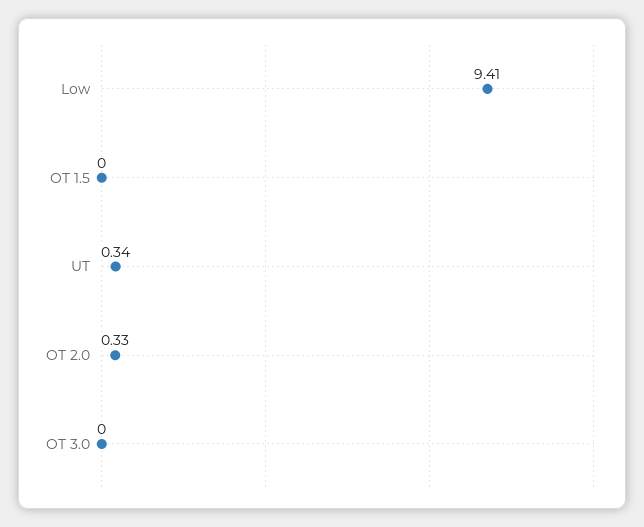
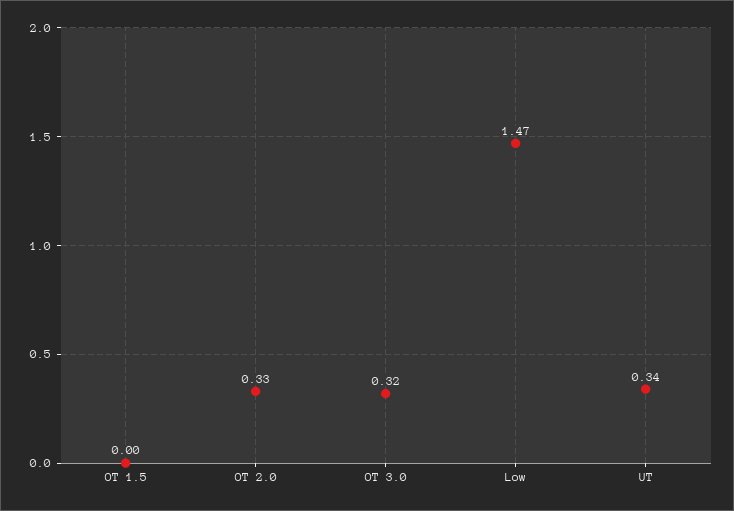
Low: 9.41 -> 1.47
OT 3.0: 0 -> 0.32

